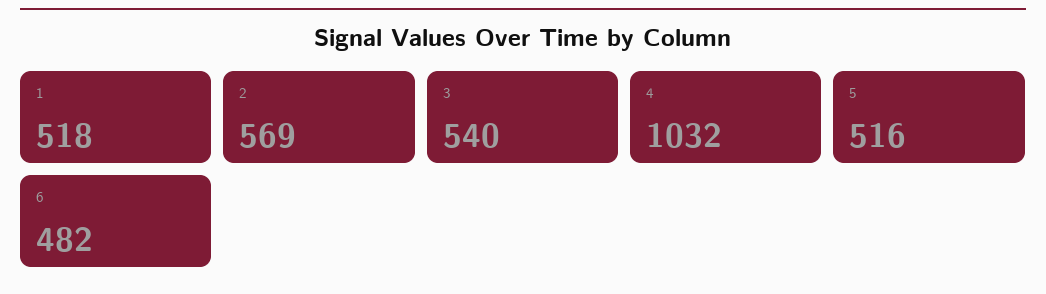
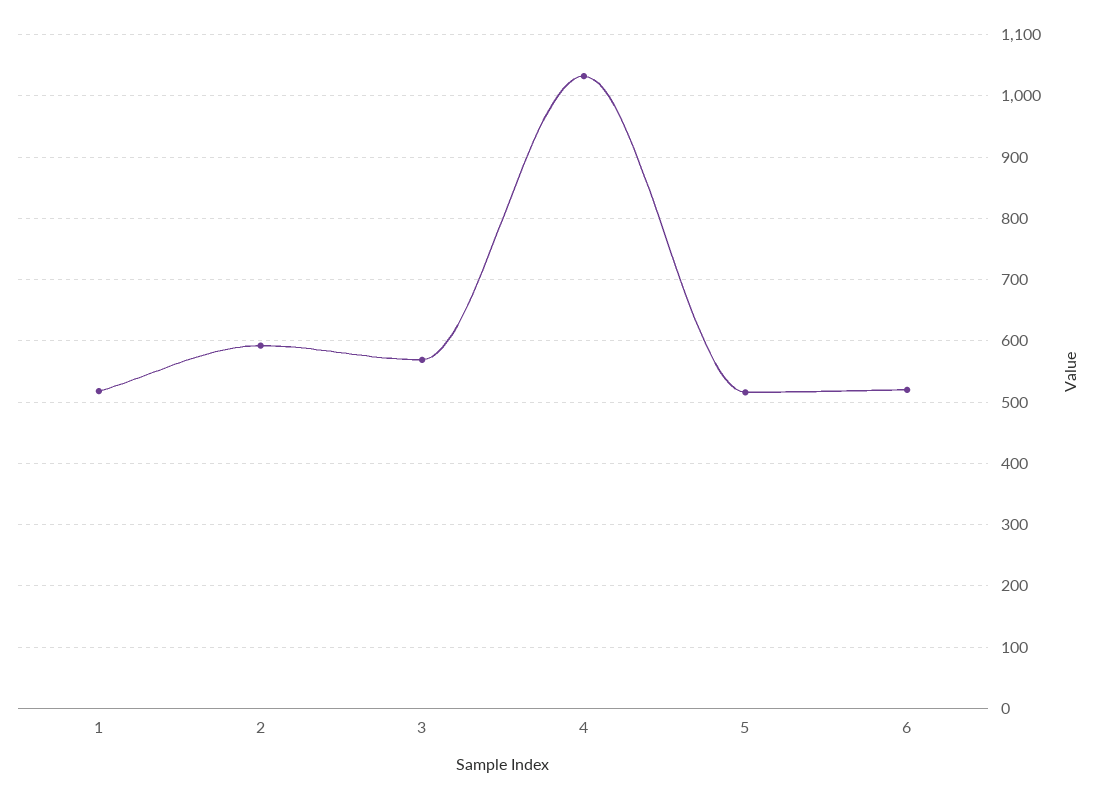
2: 569 -> 590
3: 540 -> 570
6: 482 -> 520

